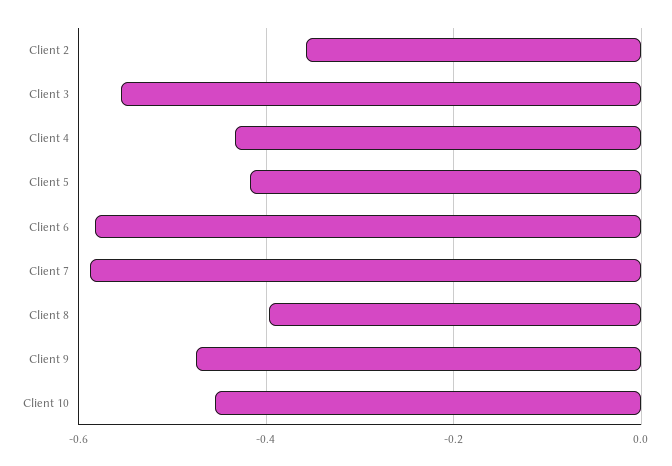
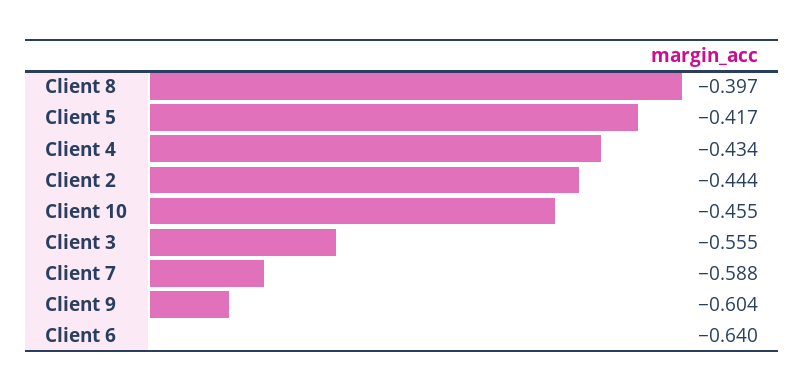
Client 2: -0.36 -> -0.444
Client 6: -0.58 -> -0.64
Client 9: -0.48 -> -0.604

